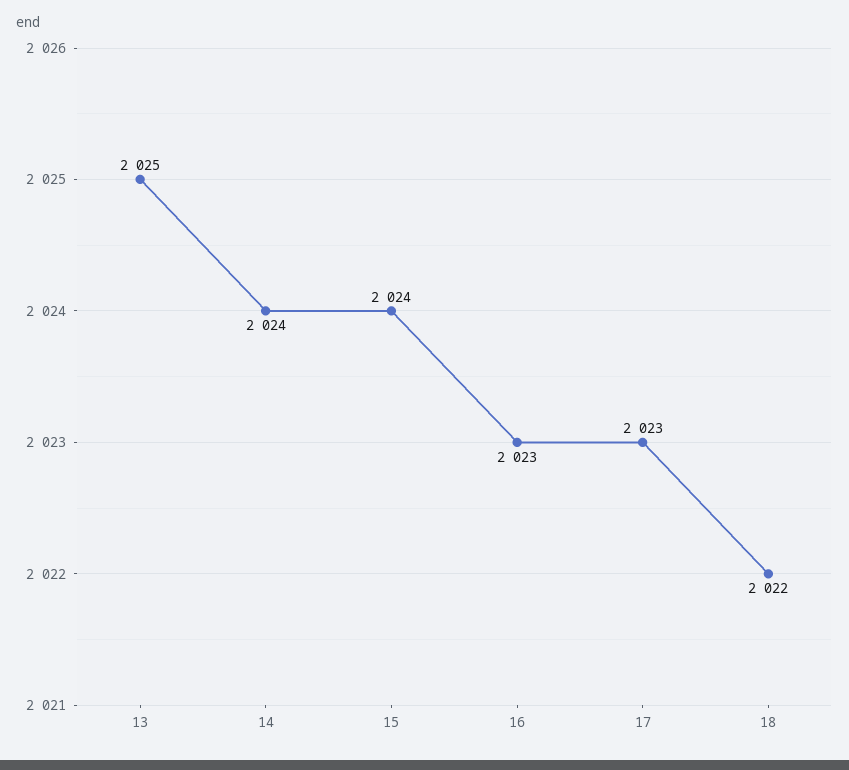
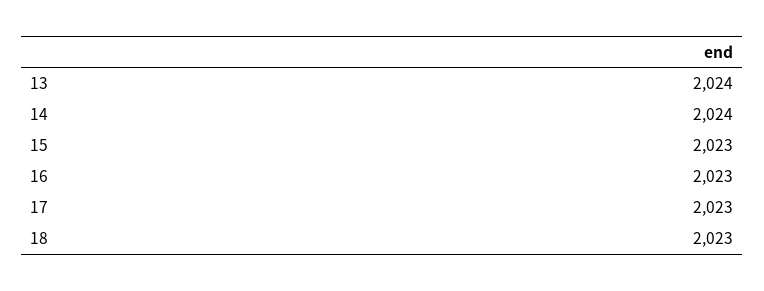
13: 2025 -> 2024
15: 2024 -> 2023
18: 2022 -> 2023

